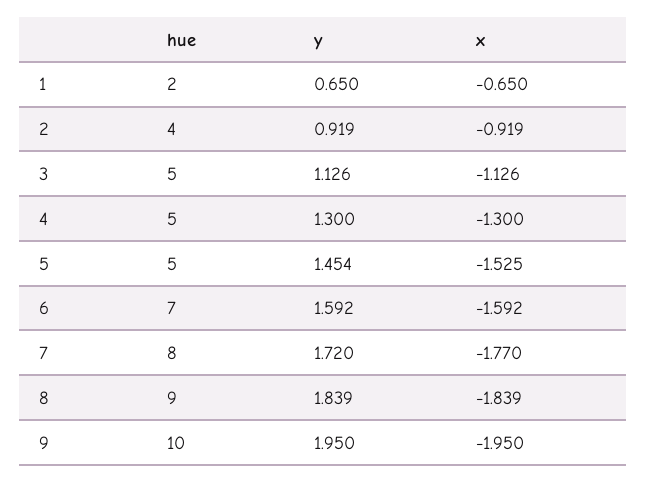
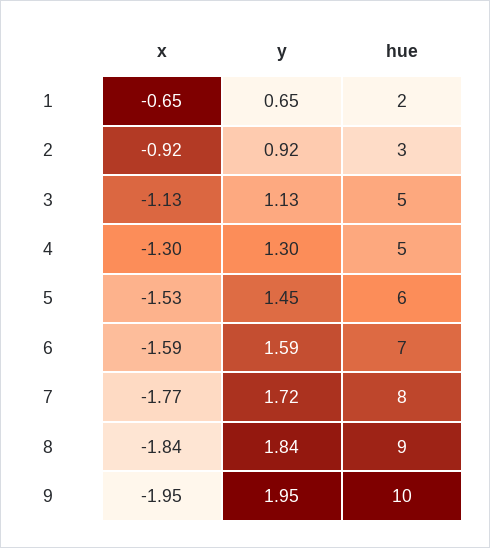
hue, 2: 4 -> 3
hue, 5: 5 -> 6

